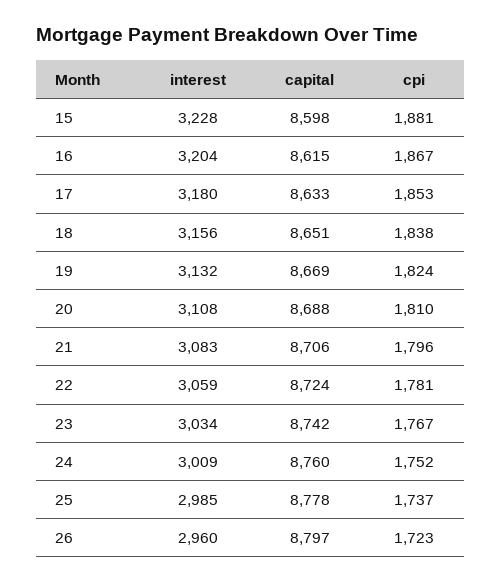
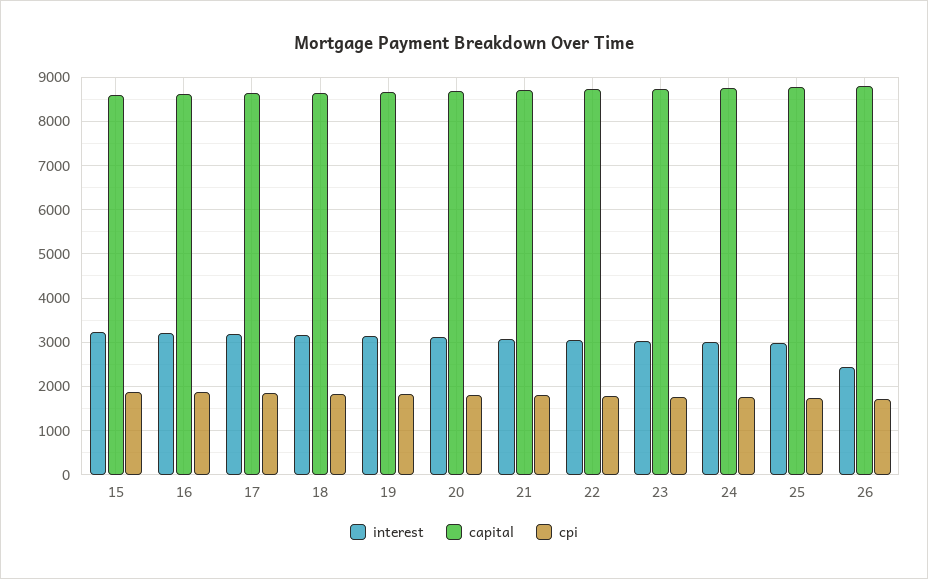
interest, 26: 2960 -> 2400

